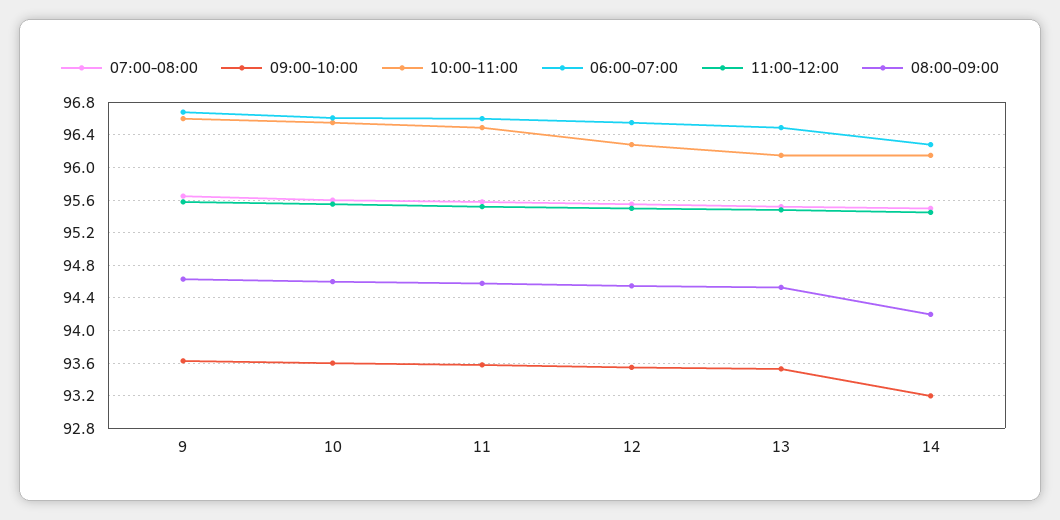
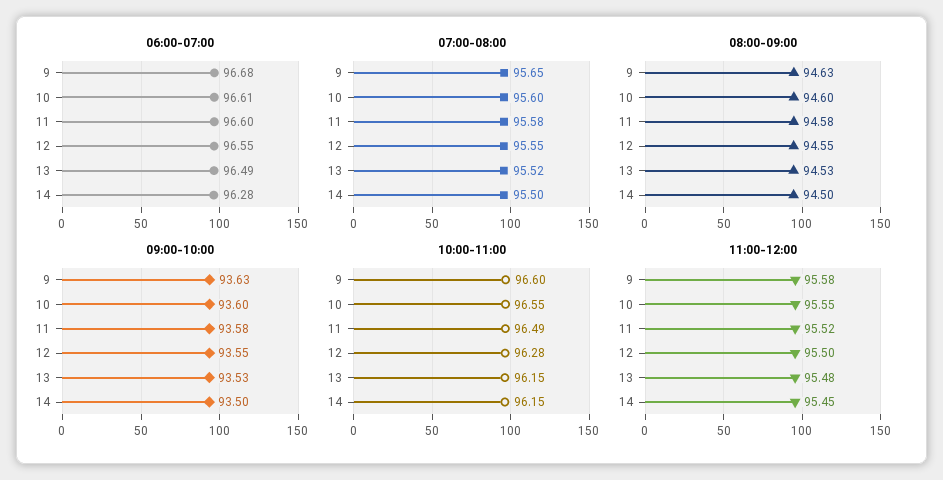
09:00-10:00, 14: 93.2 -> 93.5
08:00-09:00, 14: 94.2 -> 94.5

